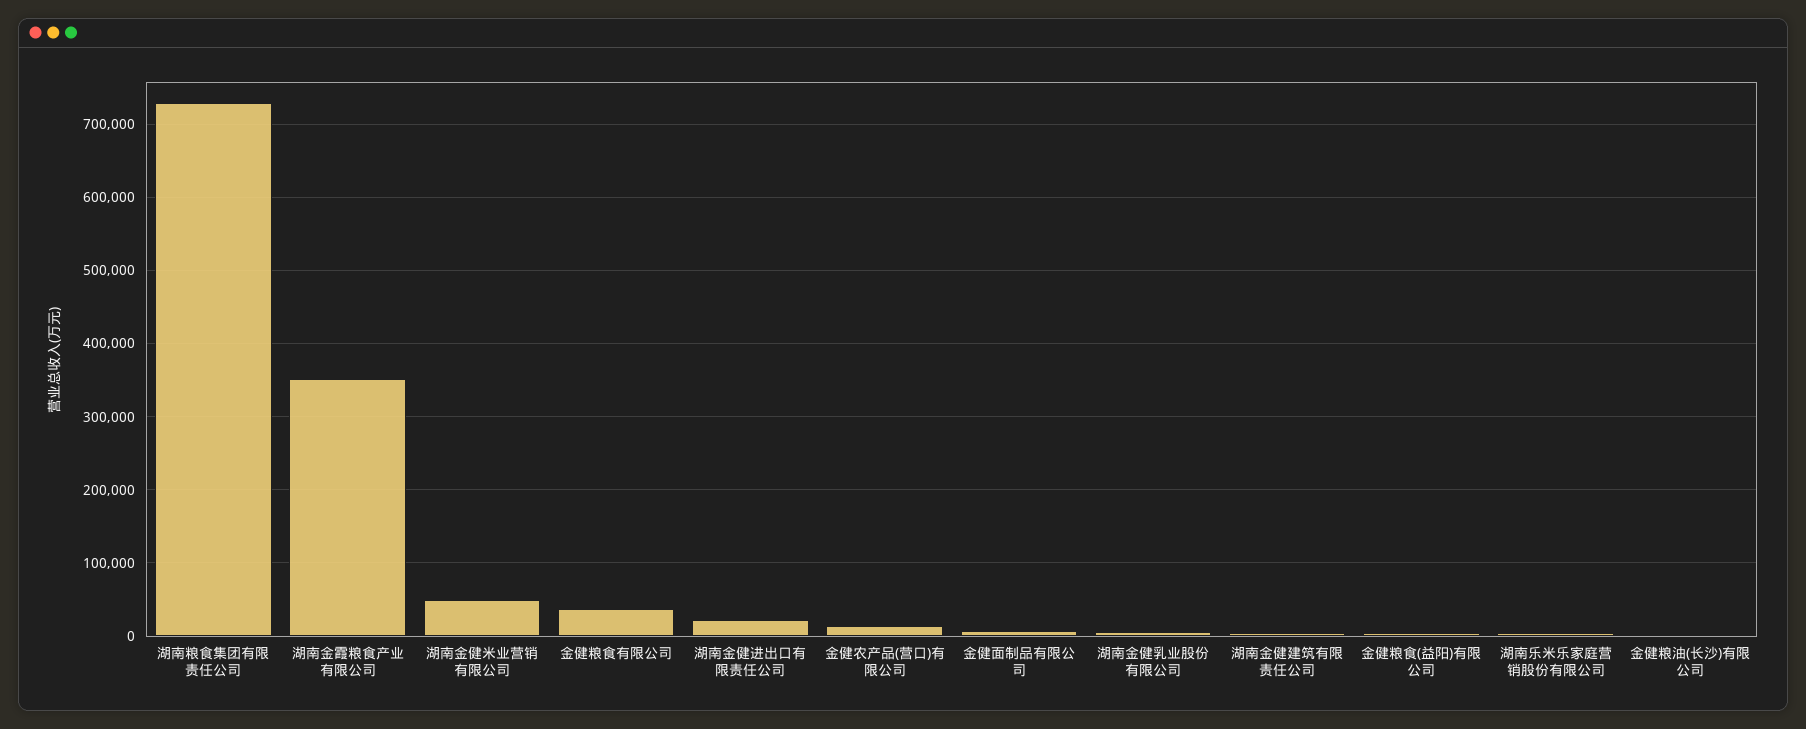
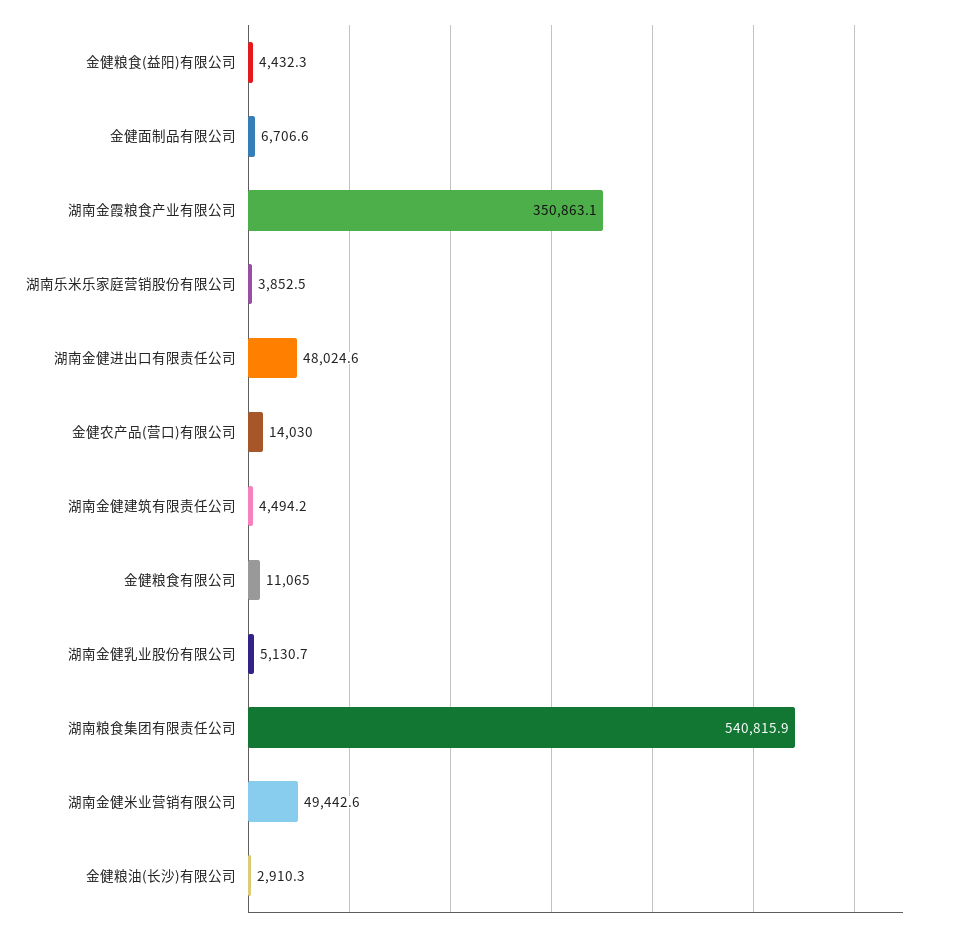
湖南粮食集团有限责任公司: 730000 -> 540815.9
金健粮食有限公司: 40000 -> 11065
湖南金健进出口有限责任公司: 20000 -> 48024.6

